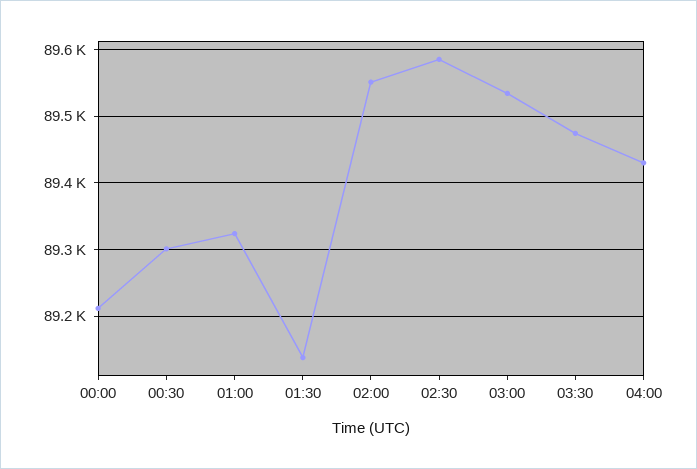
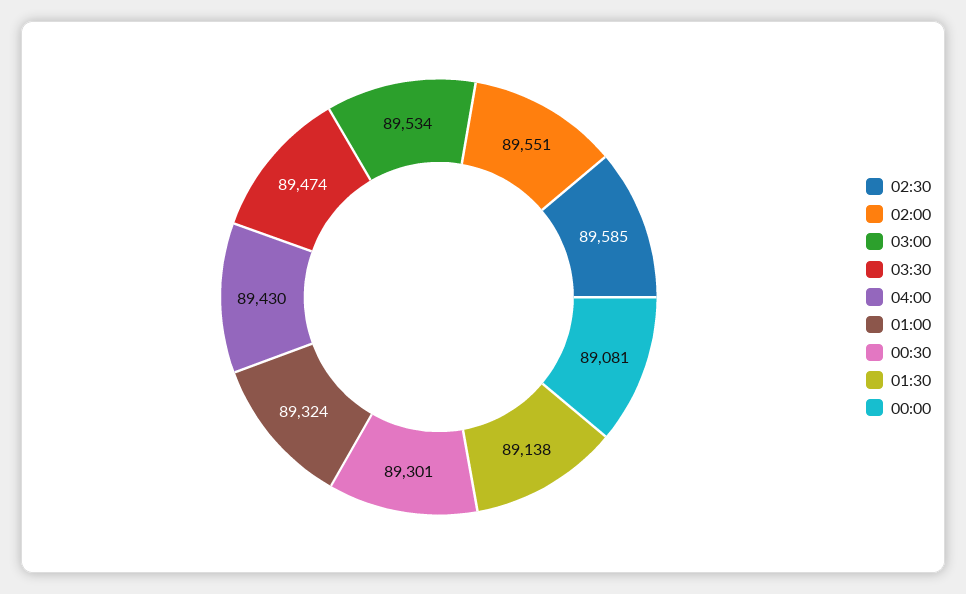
00:00: 89210 -> 89081

